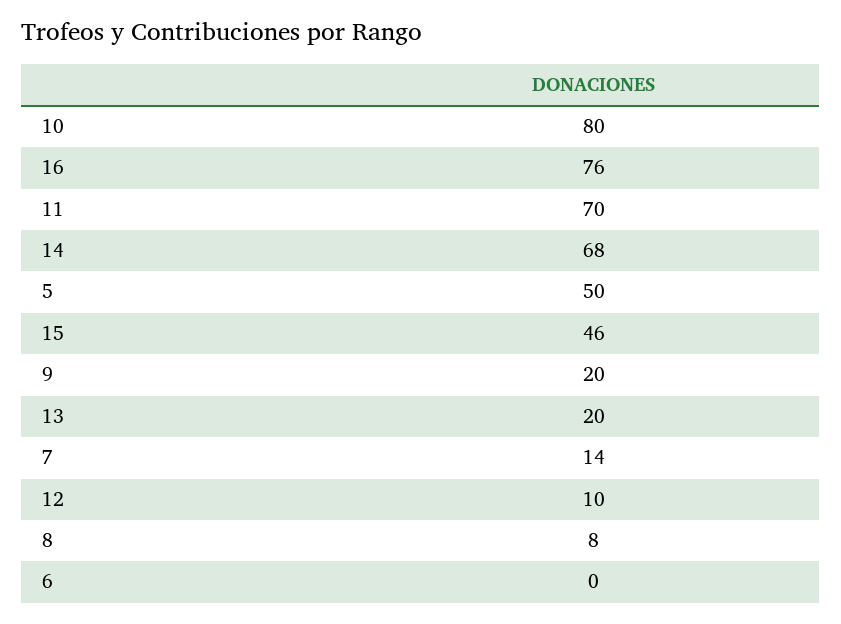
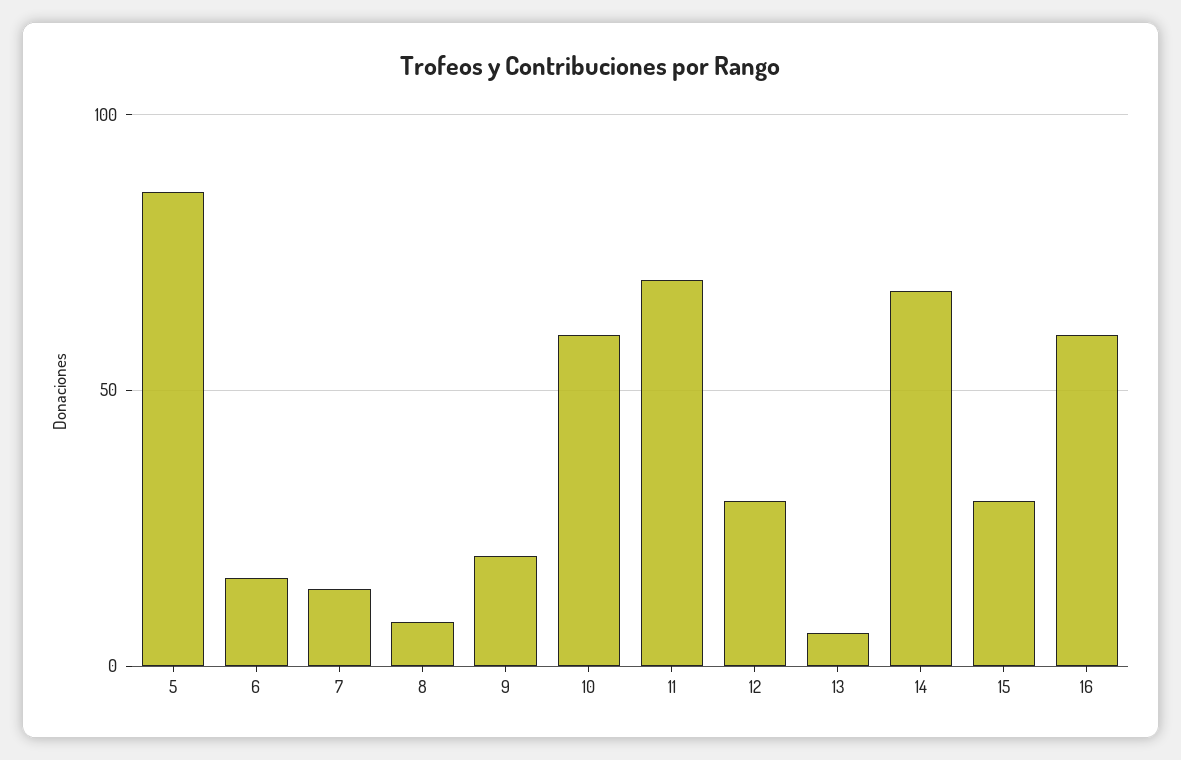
10: 80 -> 60
16: 76 -> 60
5: 50 -> 85
15: 46 -> 30
13: 20 -> 5
12: 10 -> 30
6: 0 -> 15

